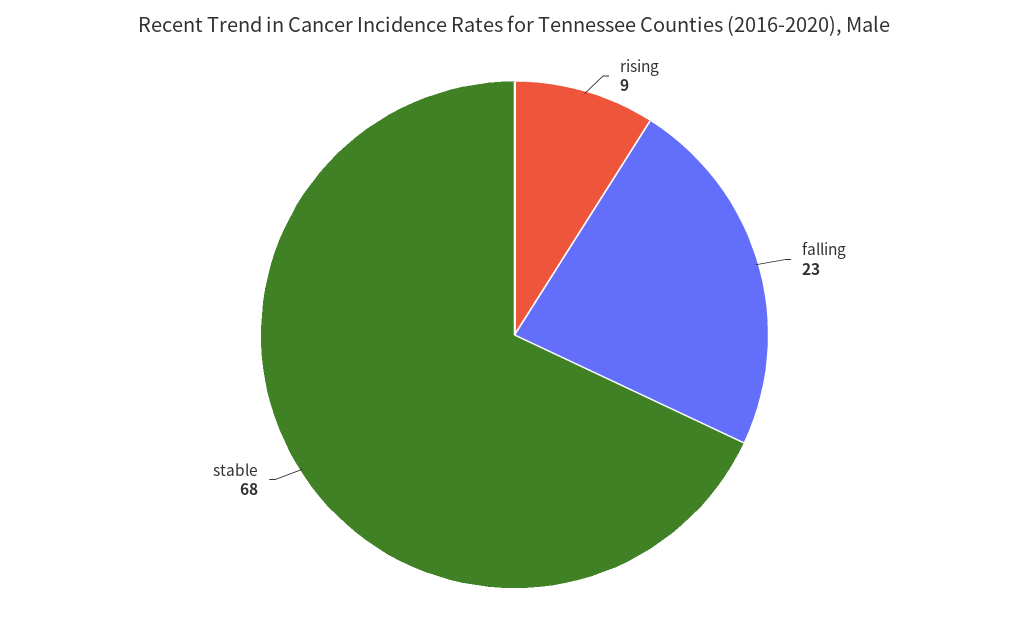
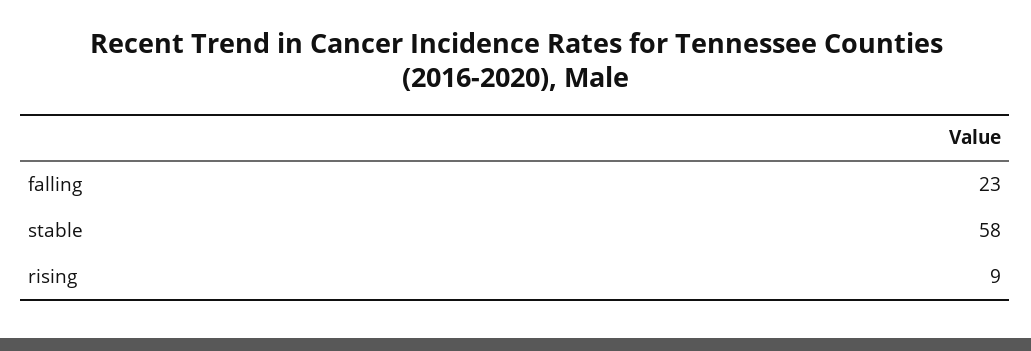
stable: 68 -> 58

